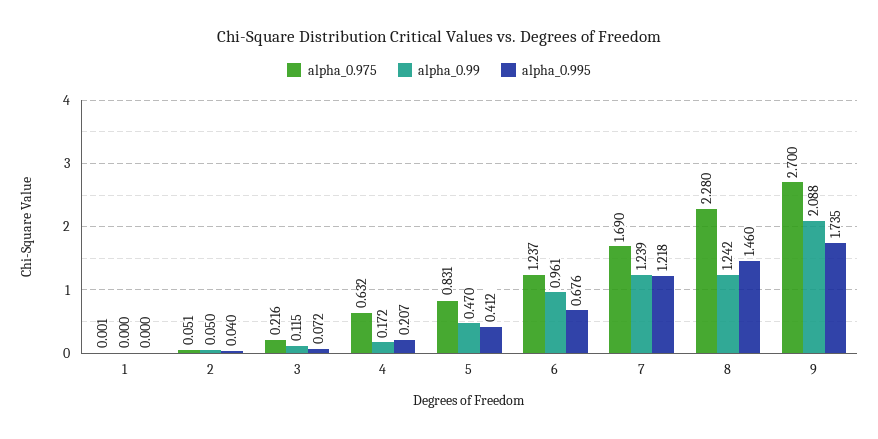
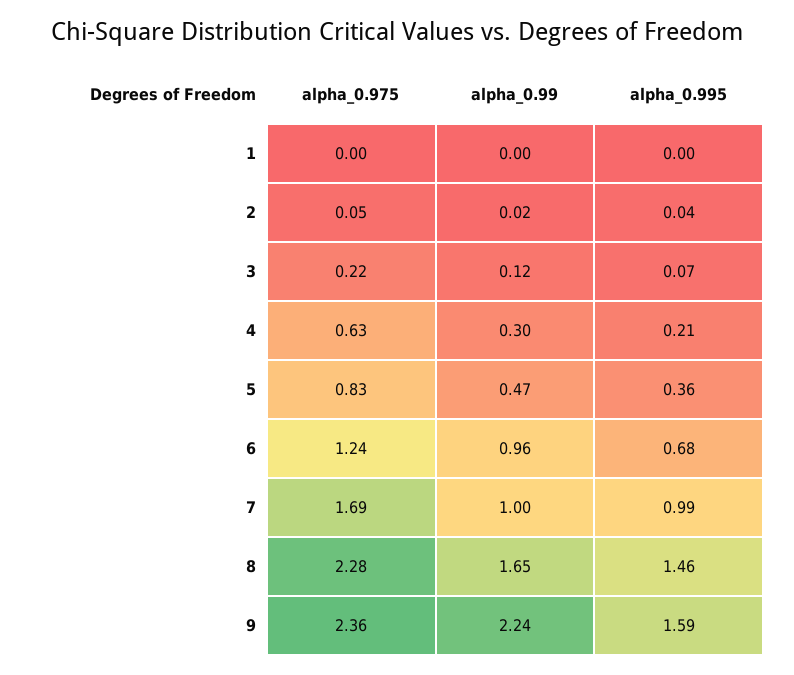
alpha_0.99, 2: 0.05 -> 0.02
alpha_0.99, 4: 0.172 -> 0.3
alpha_0.995, 5: 0.412 -> 0.36
alpha_0.99, 7: 1.239 -> 1
alpha_0.995, 7: 1.218 -> 0.99
alpha_0.99, 8: 1.242 -> 1.65
alpha_0.975, 9: 2.7 -> 2.36
alpha_0.99, 9: 2.088 -> 2.24
alpha_0.995, 9: 1.735 -> 1.59

